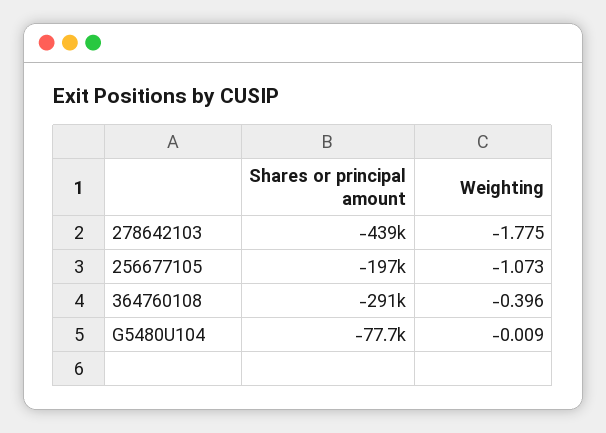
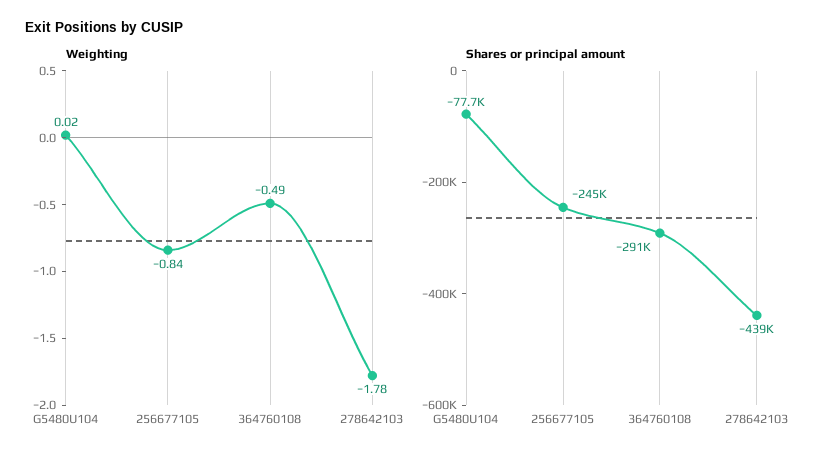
Shares or principal amount, 256677105: -197000 -> -245000
Weighting, 256677105: -1.073 -> -0.84
Weighting, 364760108: -0.396 -> -0.49
Weighting, G5480U104: -0.009 -> 0.02

